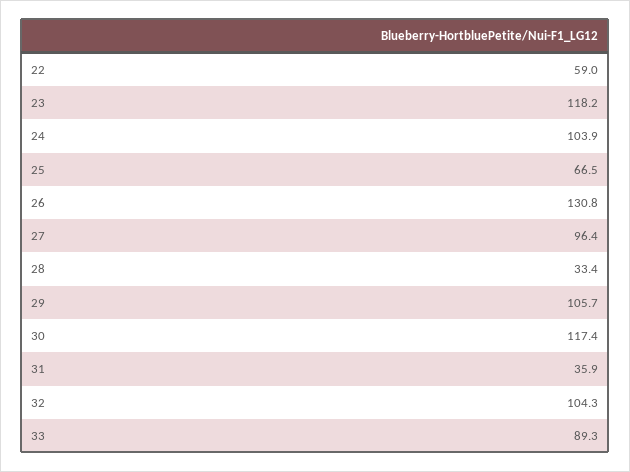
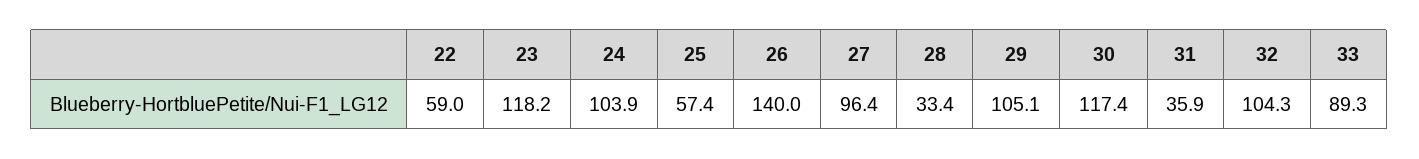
25: 66.5 -> 57.4
26: 130.8 -> 140
29: 105.7 -> 105.1

